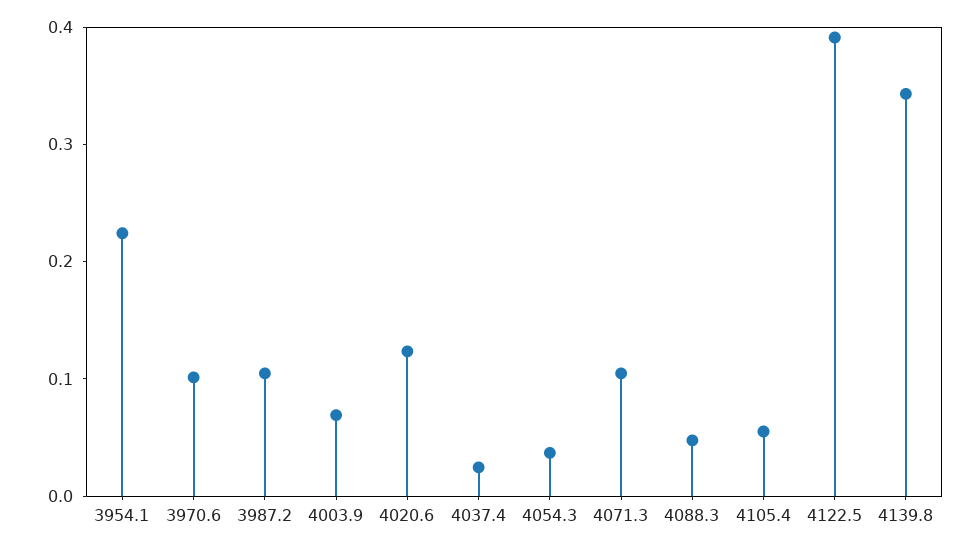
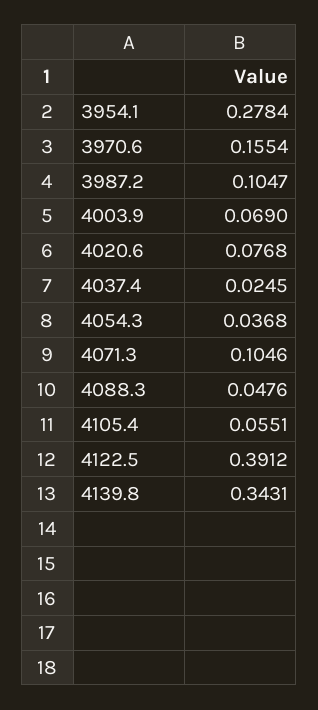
3954.1: 0.22 -> 0.2784
3970.6: 0.1 -> 0.1554
4020.6: 0.12 -> 0.0768

